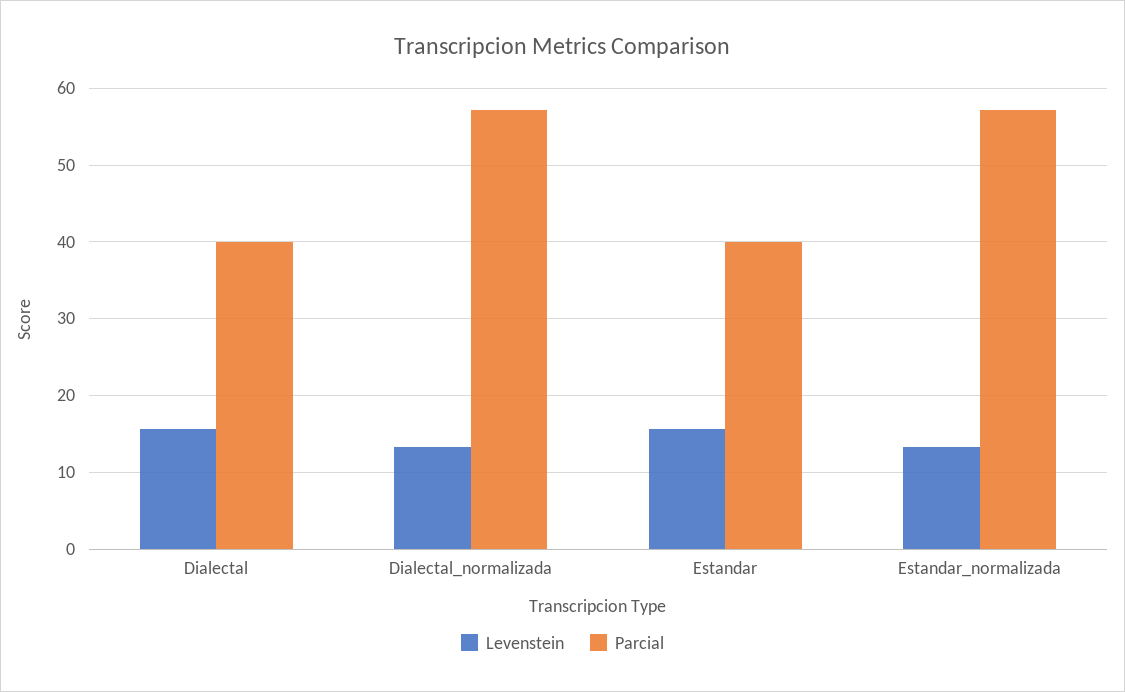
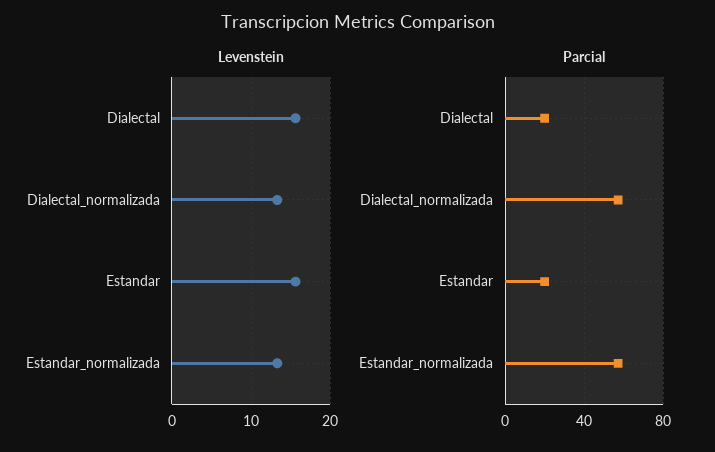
Parcial, Dialectal: 40 -> 20
Parcial, Estandar: 40 -> 20

